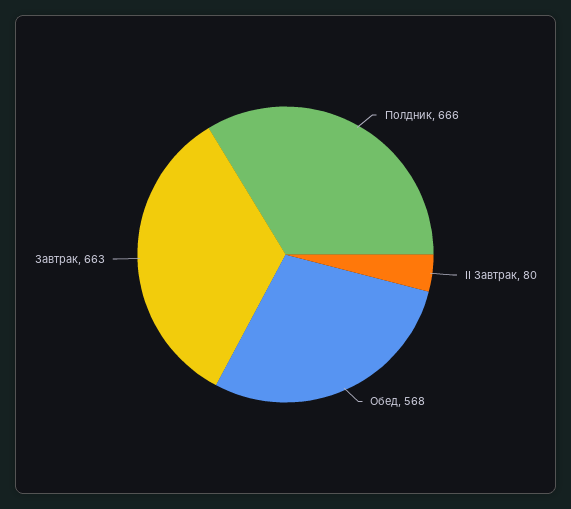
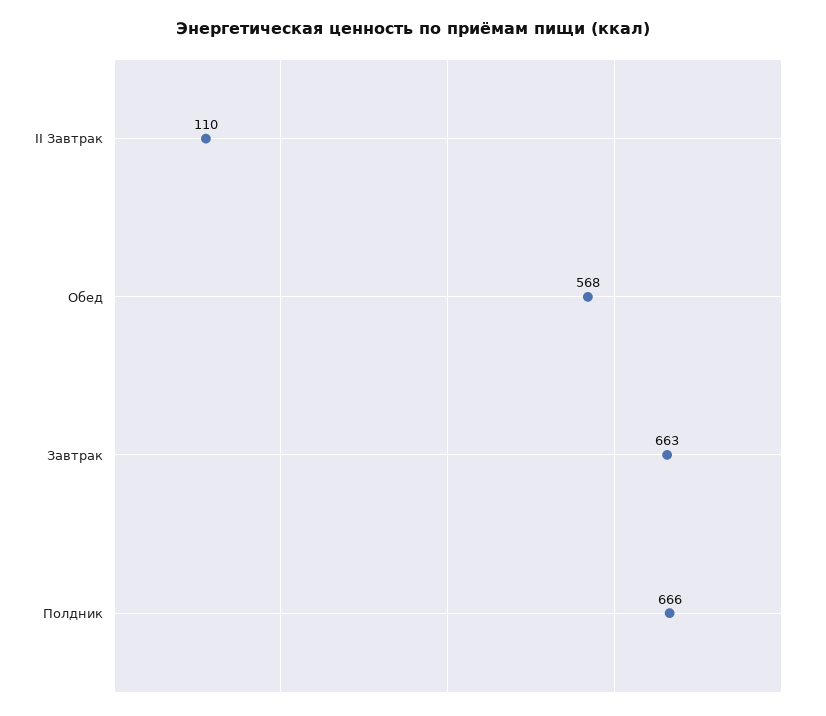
II Завтрак: 80 -> 110

